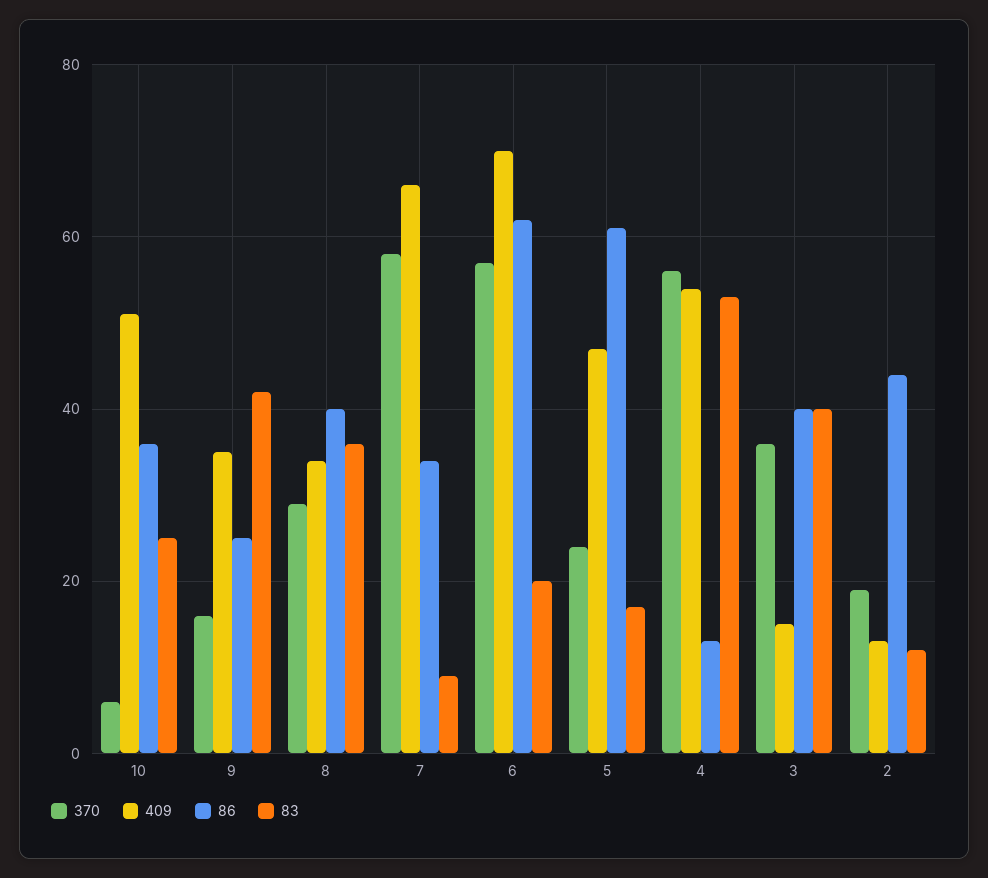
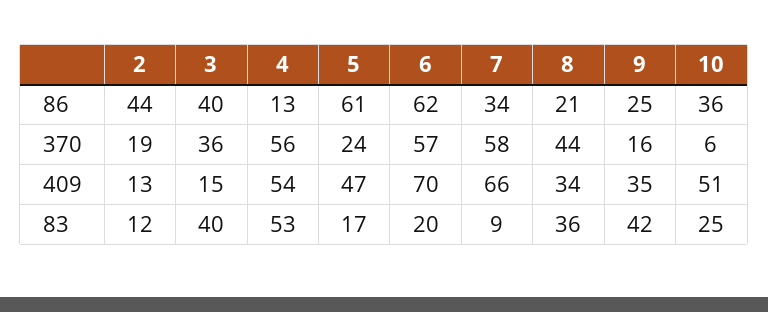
370, 8: 30 -> 44
86, 8: 40 -> 21

